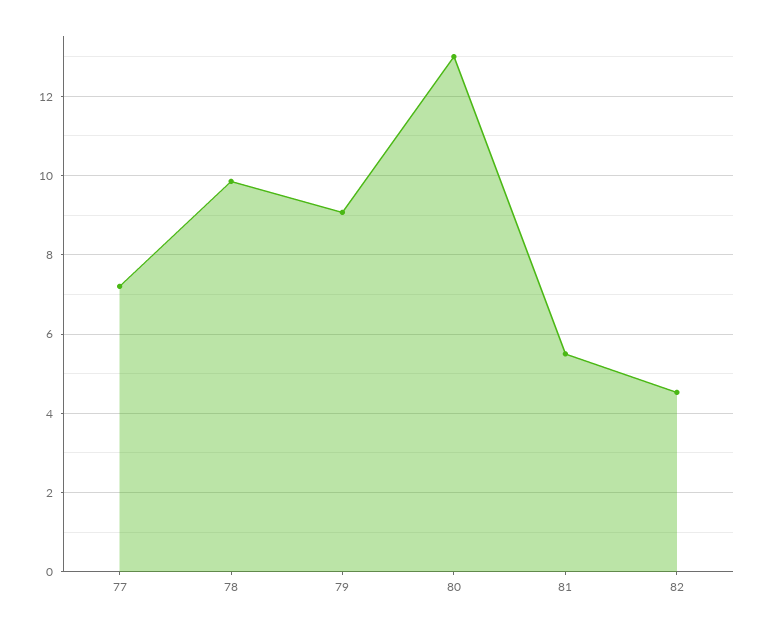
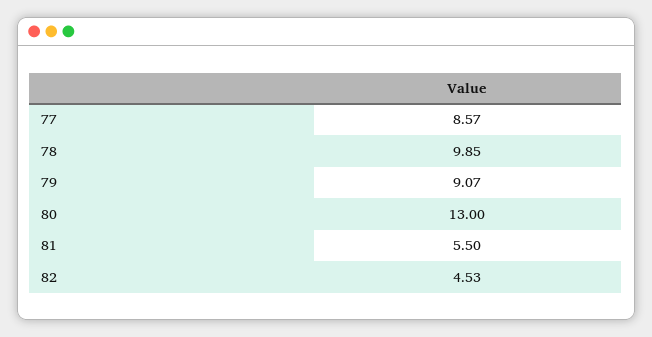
77: 7.2 -> 8.57

